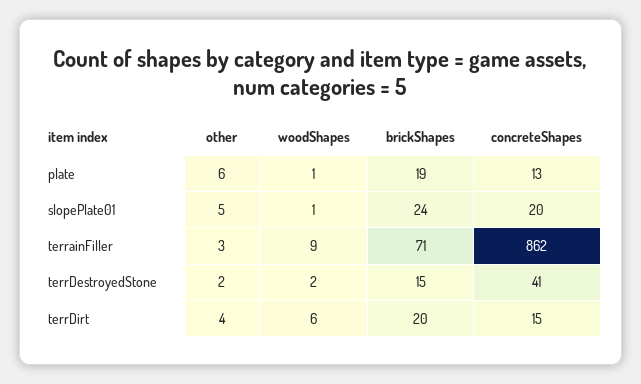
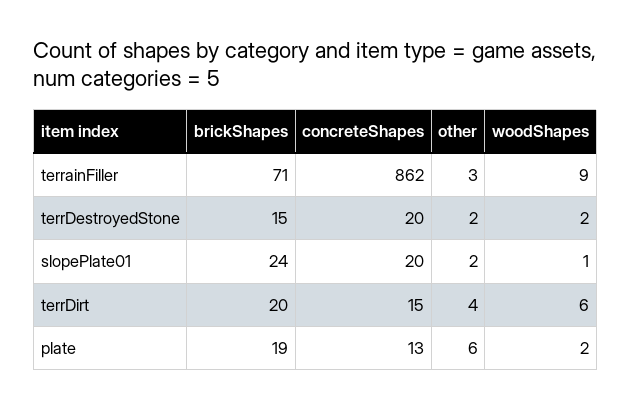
woodShapes, plate: 1 -> 2
other, slopePlate01: 5 -> 2
concreteShapes, terrDestroyedStone: 41 -> 20

